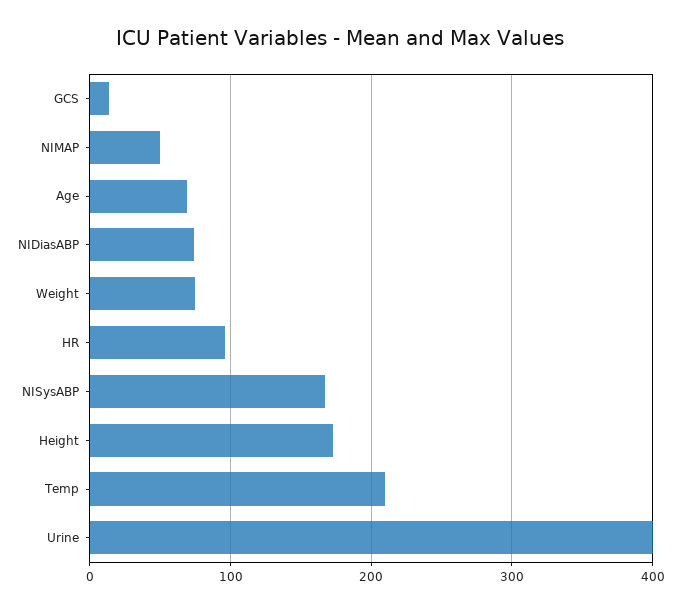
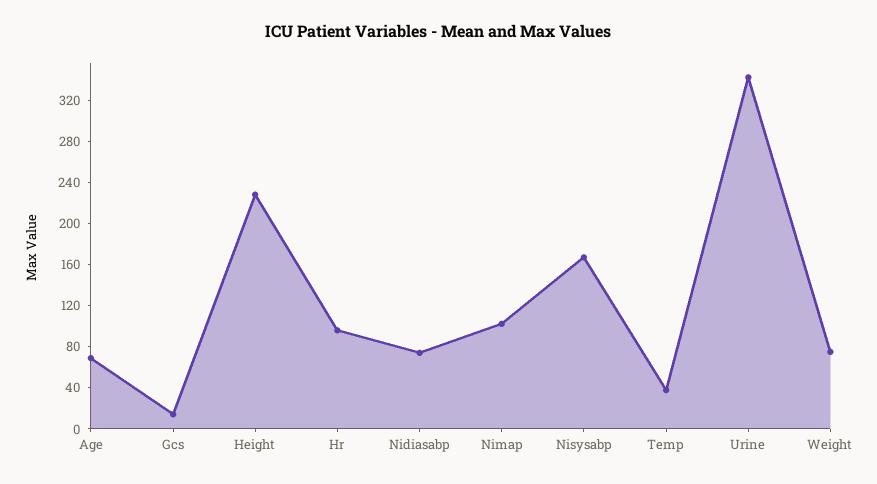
NIMAP: 50 -> 100
Height: 170 -> 230
Temp: 210 -> 40
Urine: 400 -> 340

